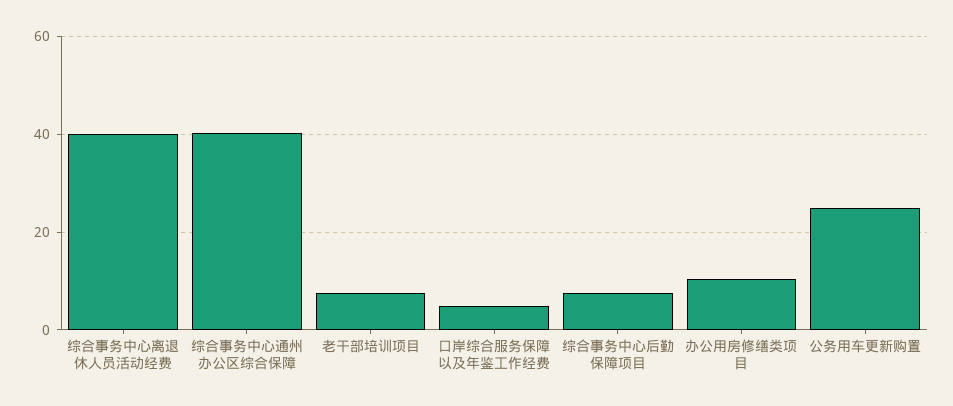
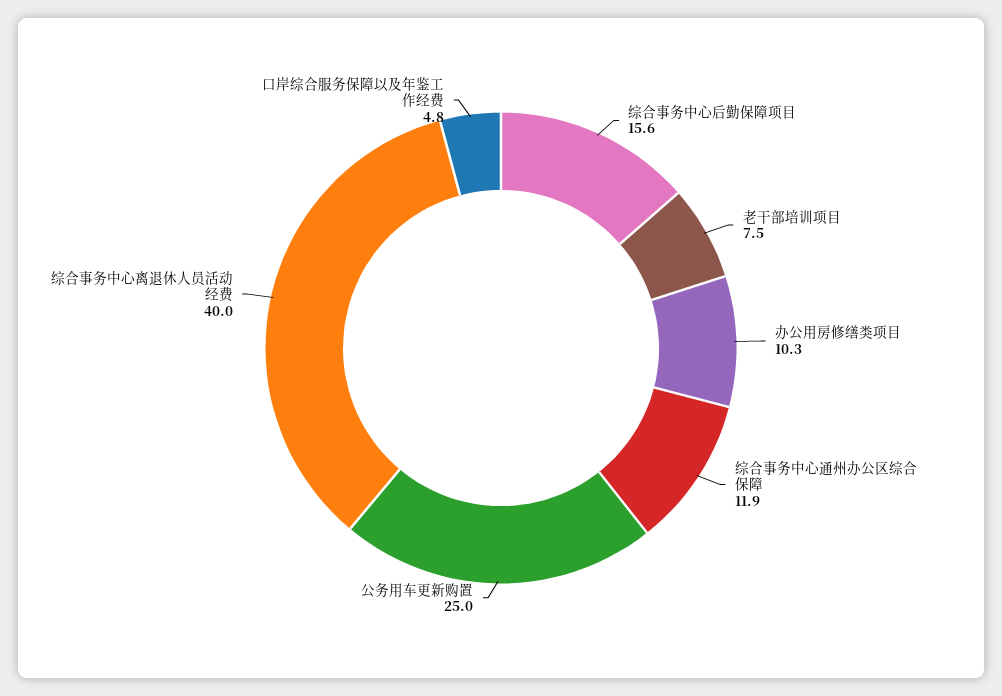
综合事务中心通州办公区综合保障: 40 -> 11.9
综合事务中心后勤保障项目: 8 -> 15.6

